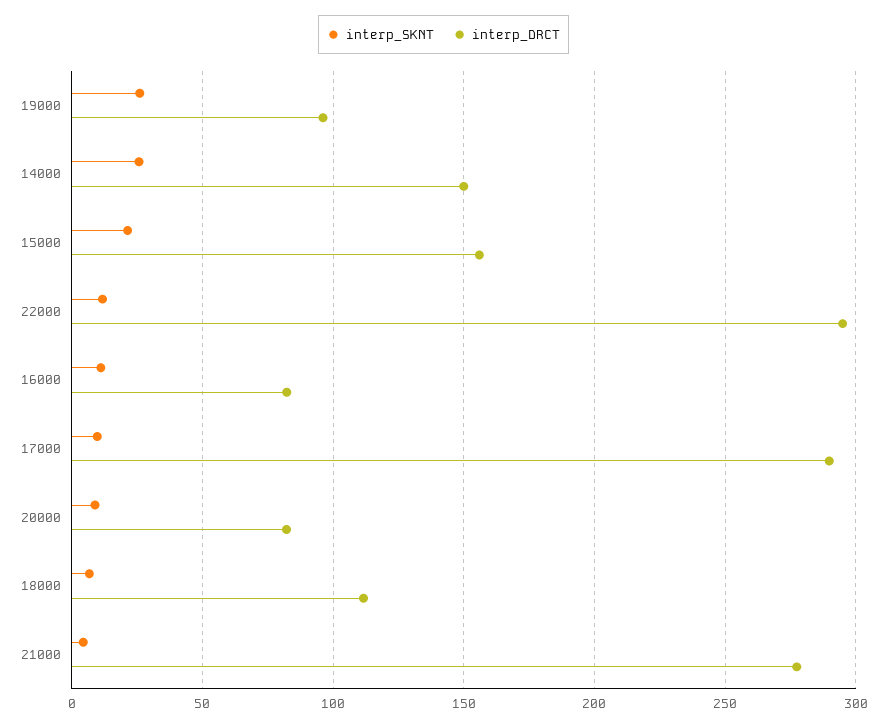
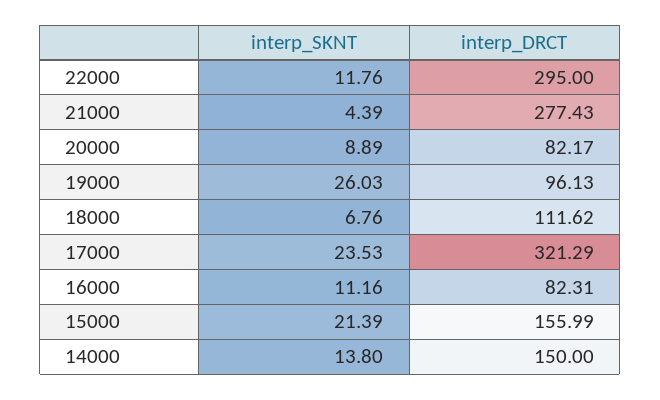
interp_SKNT, 14000: 25 -> 13.8
interp_SKNT, 17000: 10 -> 23.53
interp_DRCT, 17000: 290 -> 321.29

